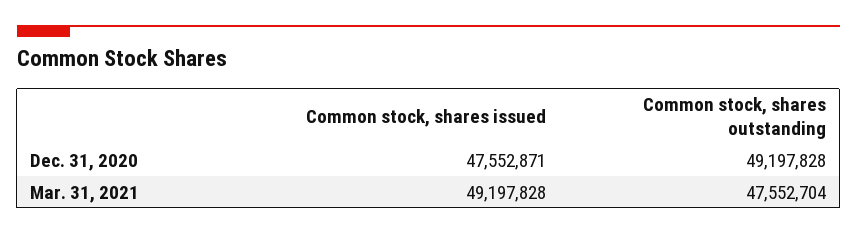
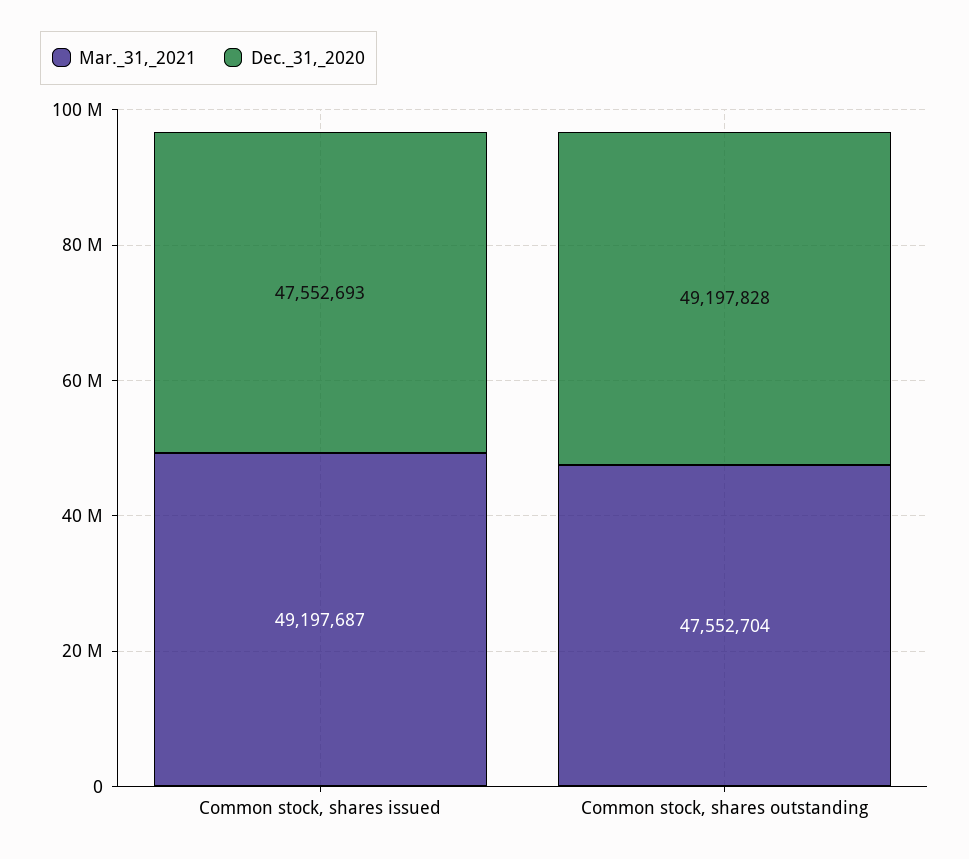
Dec. 31, 2020, Common stock, shares issued: 47552871 -> 47552693
Mar. 31, 2021, Common stock, shares issued: 49197828 -> 49197687

